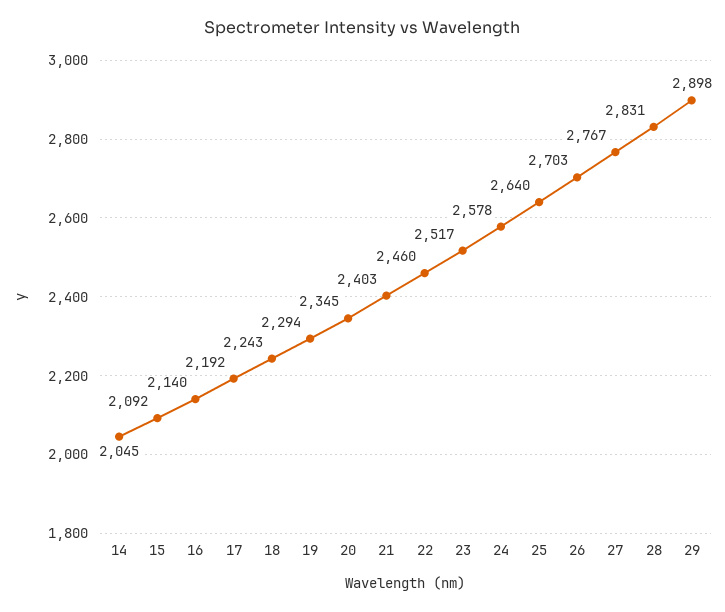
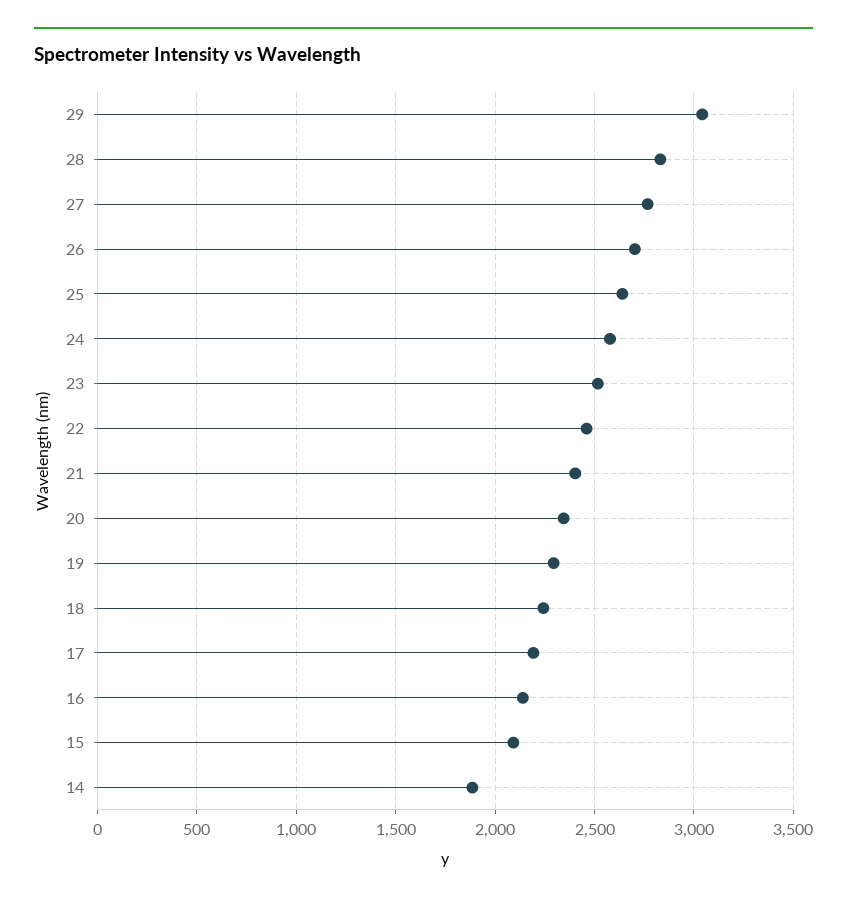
14: 2045 -> 1900
29: 2898 -> 3050

